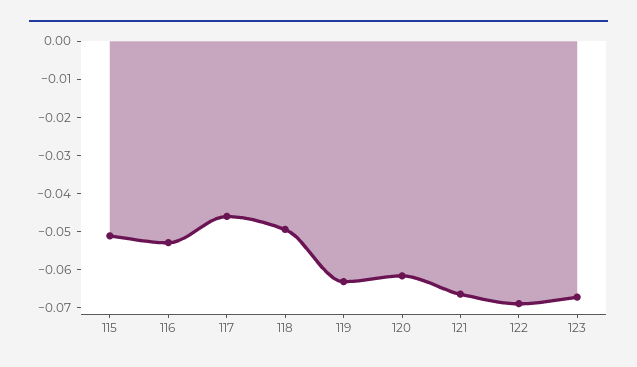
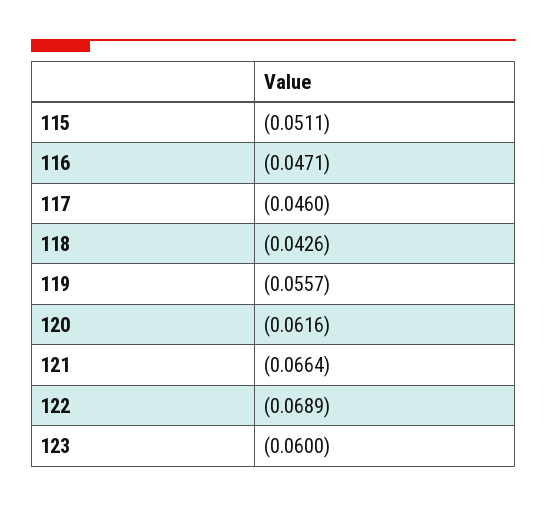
116: -0.0525 -> -0.0471
118: -0.05 -> -0.0426
119: -0.0625 -> -0.0557
123: -0.0675 -> -0.06

